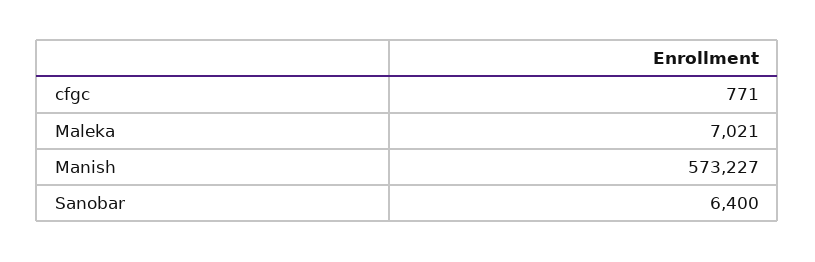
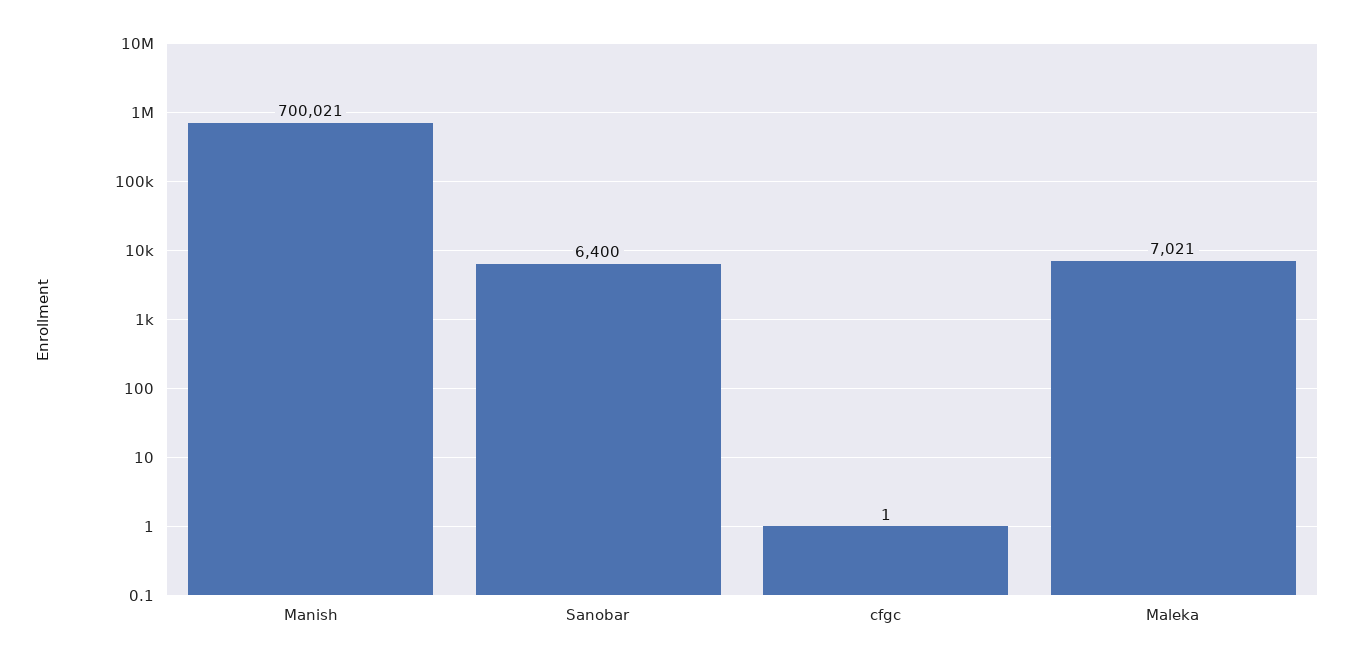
cfgc: 771 -> 1
Manish: 573227 -> 700021

